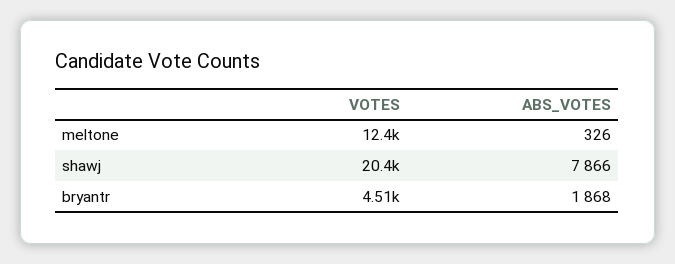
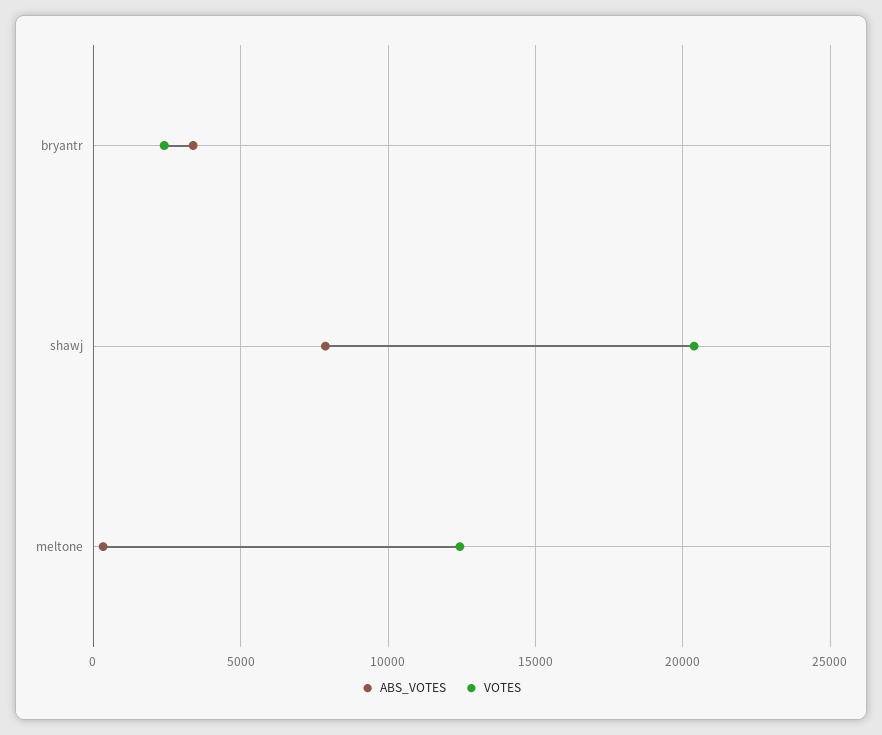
VOTES, bryantr: 4510 -> 2500
ABS_VOTES, bryantr: 1868 -> 3500

